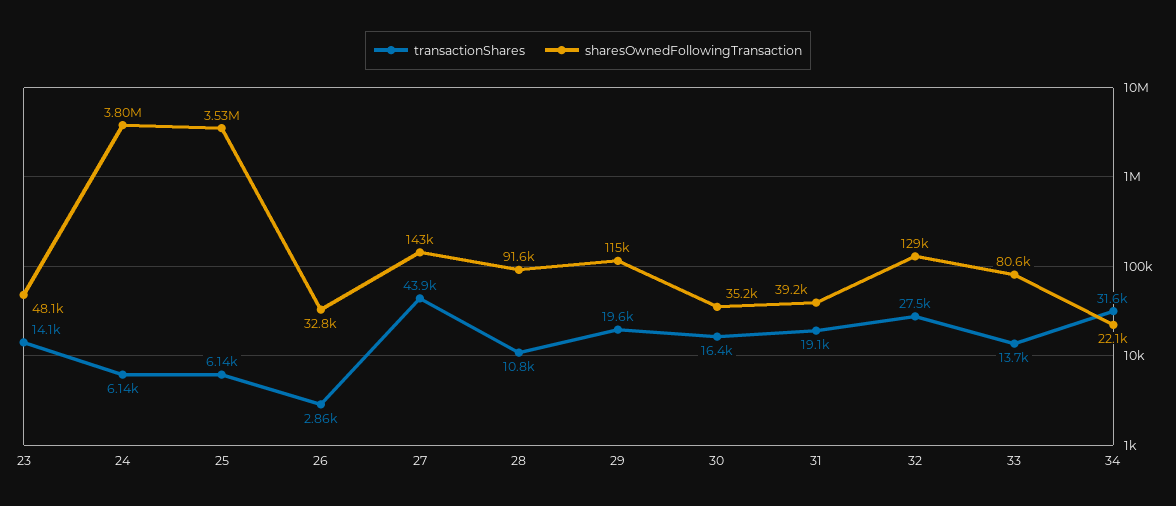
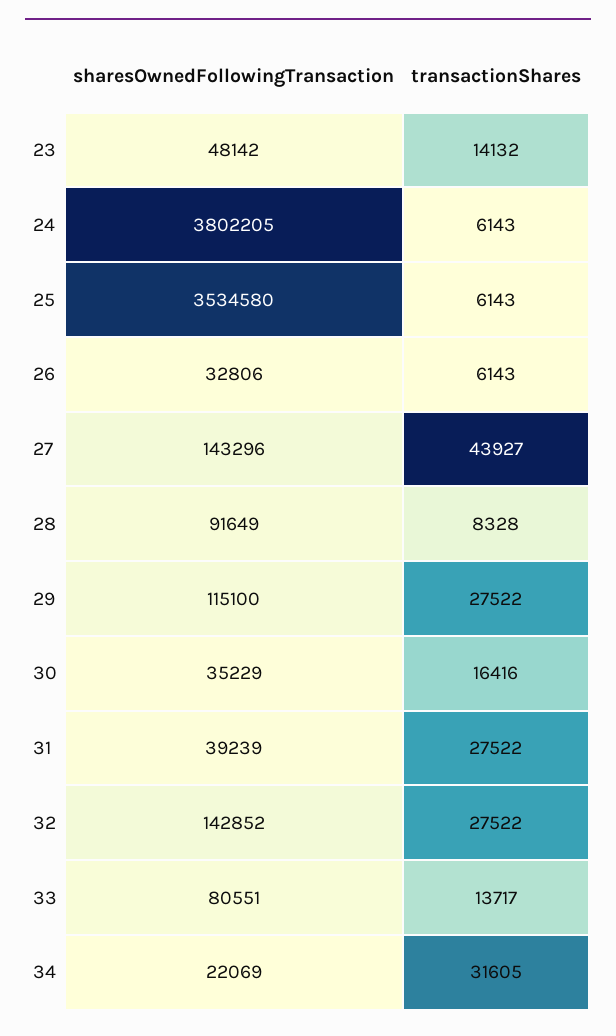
transactionShares, 26: 2860 -> 6143
transactionShares, 28: 10800 -> 8328
transactionShares, 29: 19600 -> 27522
transactionShares, 31: 19100 -> 27522
sharesOwnedFollowingTransaction, 32: 129000 -> 142852

